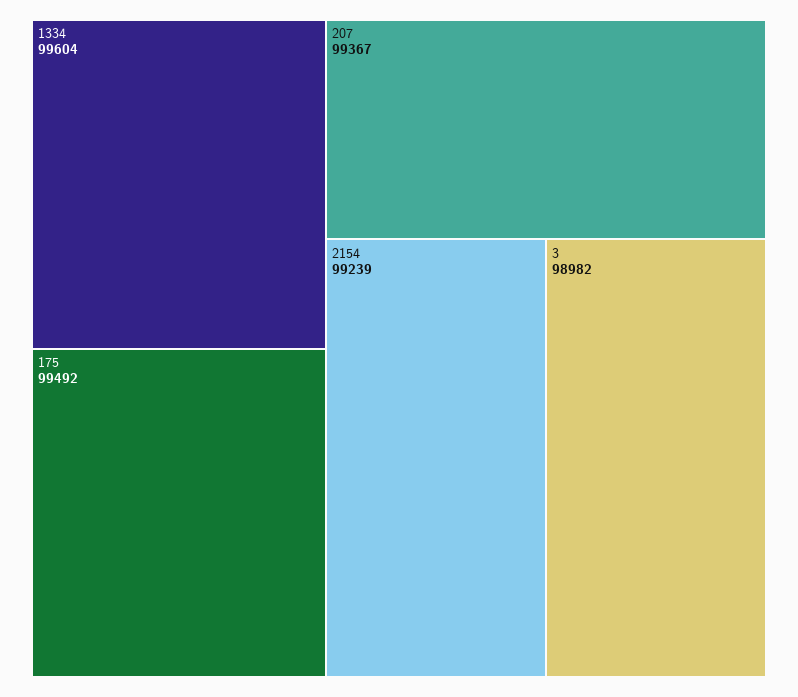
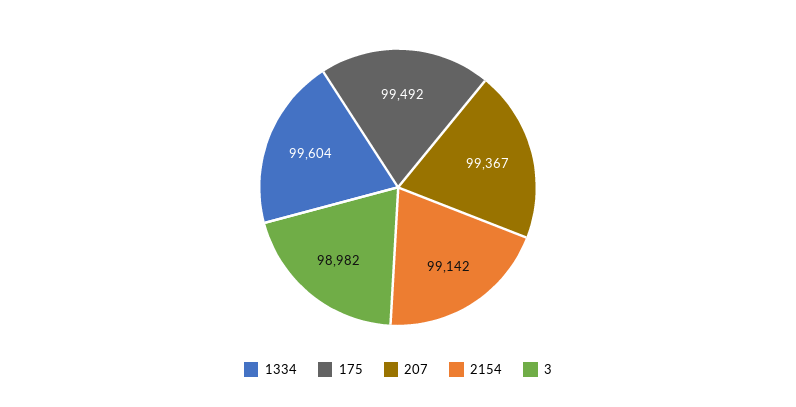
2154: 99239 -> 99142

